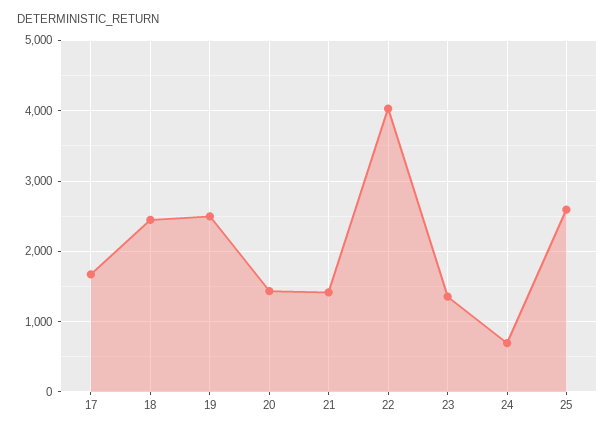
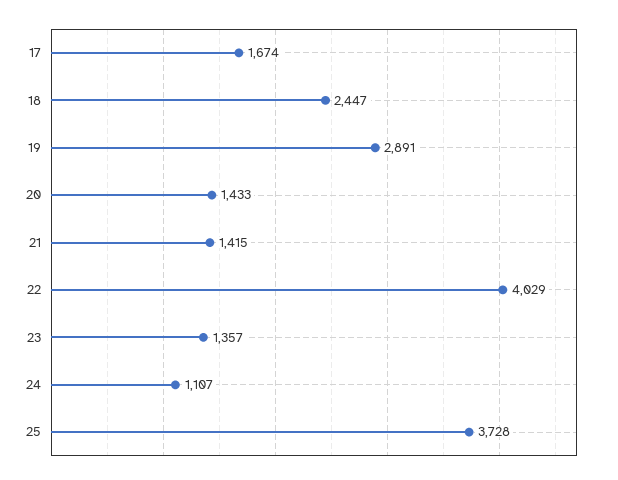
19: 2500 -> 2891
24: 700 -> 1107
25: 2600 -> 3728

